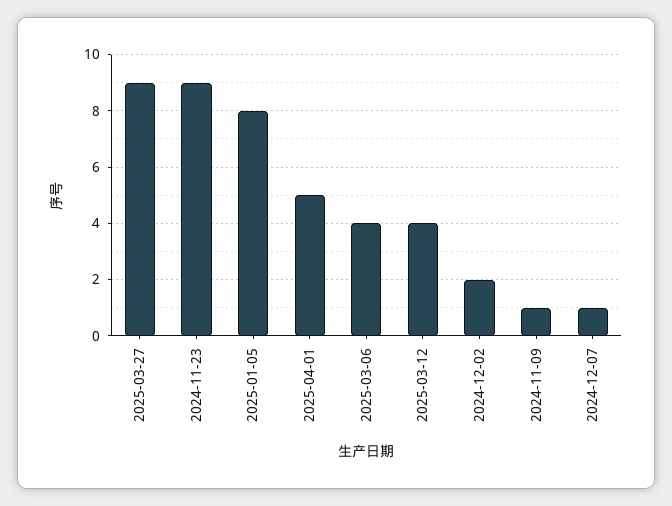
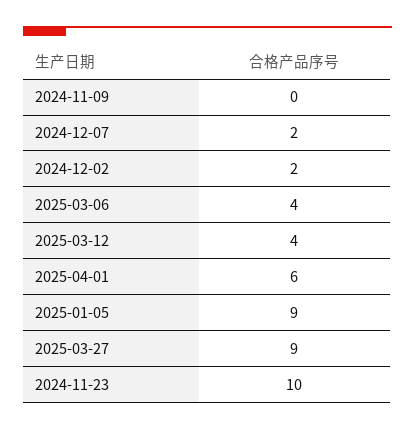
2024-11-23: 9 -> 10
2025-01-05: 8 -> 9
2025-04-01: 5 -> 6
2024-11-09: 1 -> 0
2024-12-07: 1 -> 2

